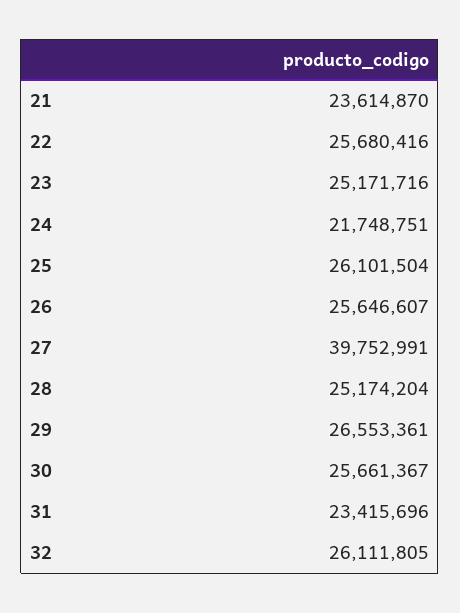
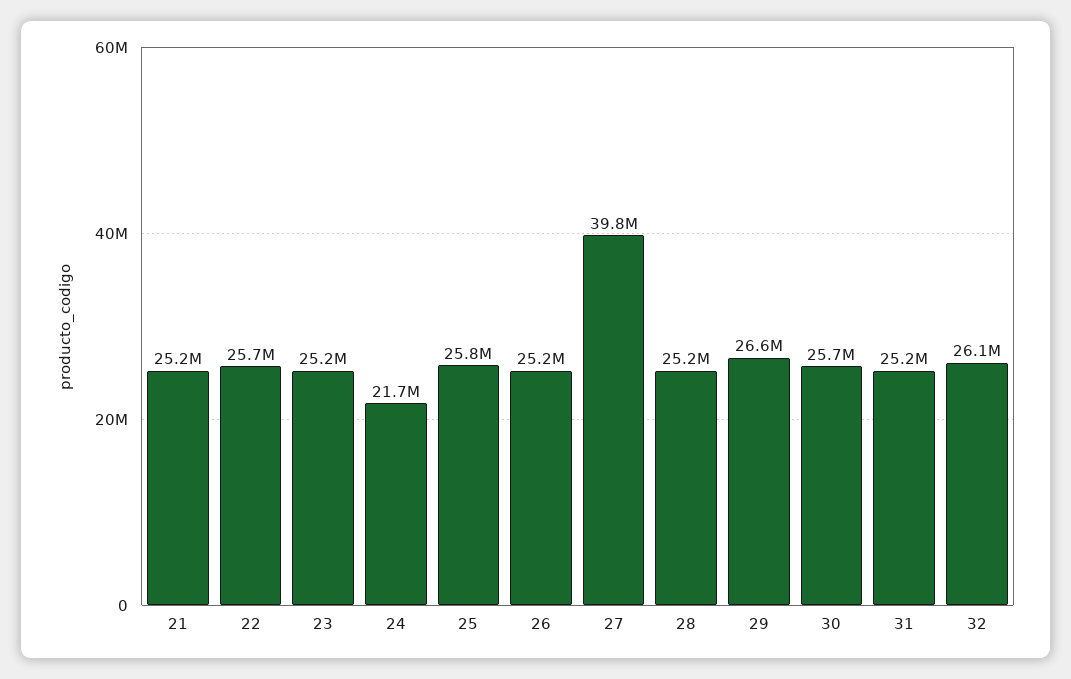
21: 23614870 -> 25200000
25: 26101504 -> 25800000
26: 25646607 -> 25200000
31: 23415696 -> 25200000

